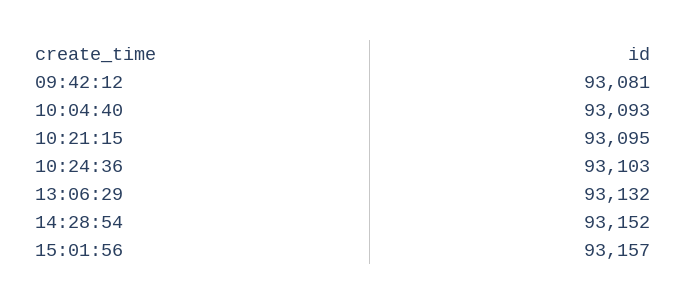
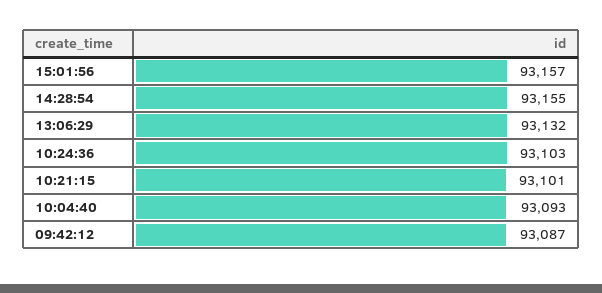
09:42:12: 93081 -> 93087
10:21:15: 93095 -> 93101
14:28:54: 93152 -> 93155

